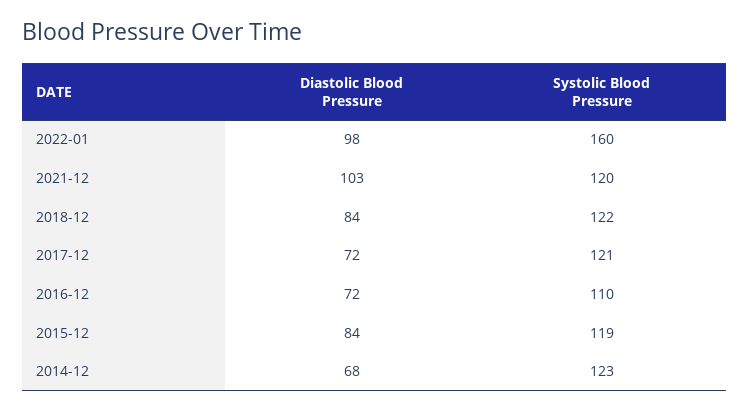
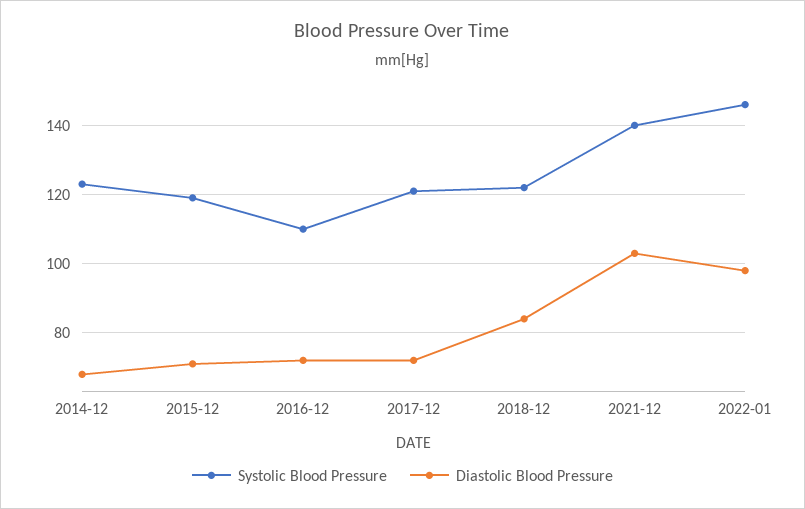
Systolic Blood Pressure, 2022-01: 160 -> 145
Systolic Blood Pressure, 2021-12: 120 -> 140
Diastolic Blood Pressure, 2015-12: 84 -> 70

